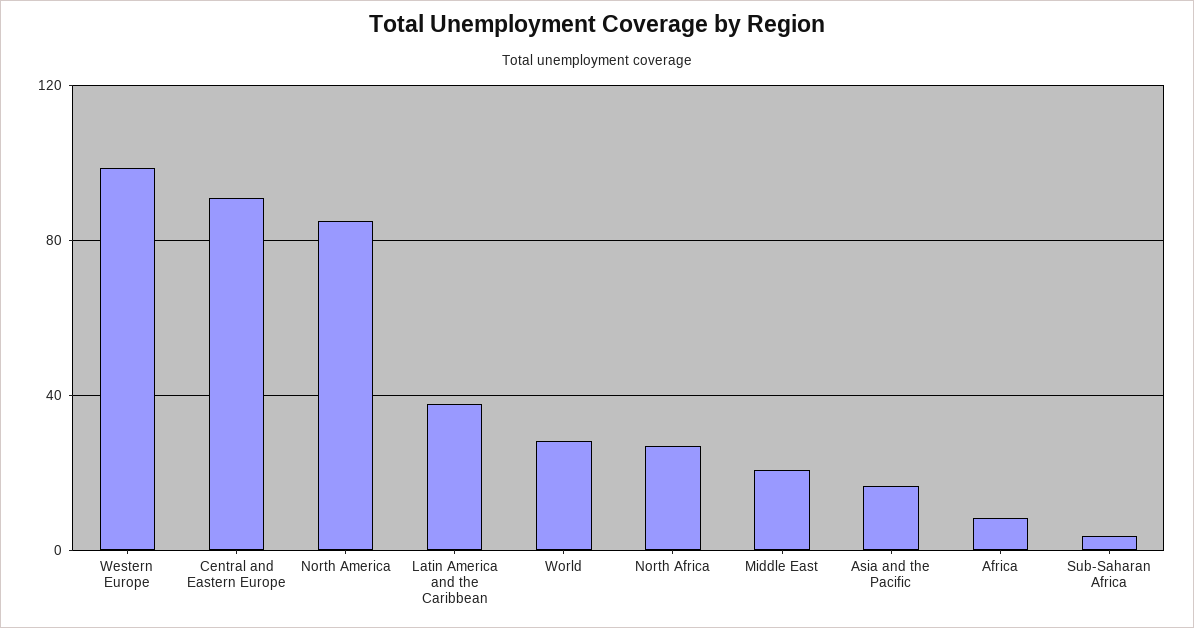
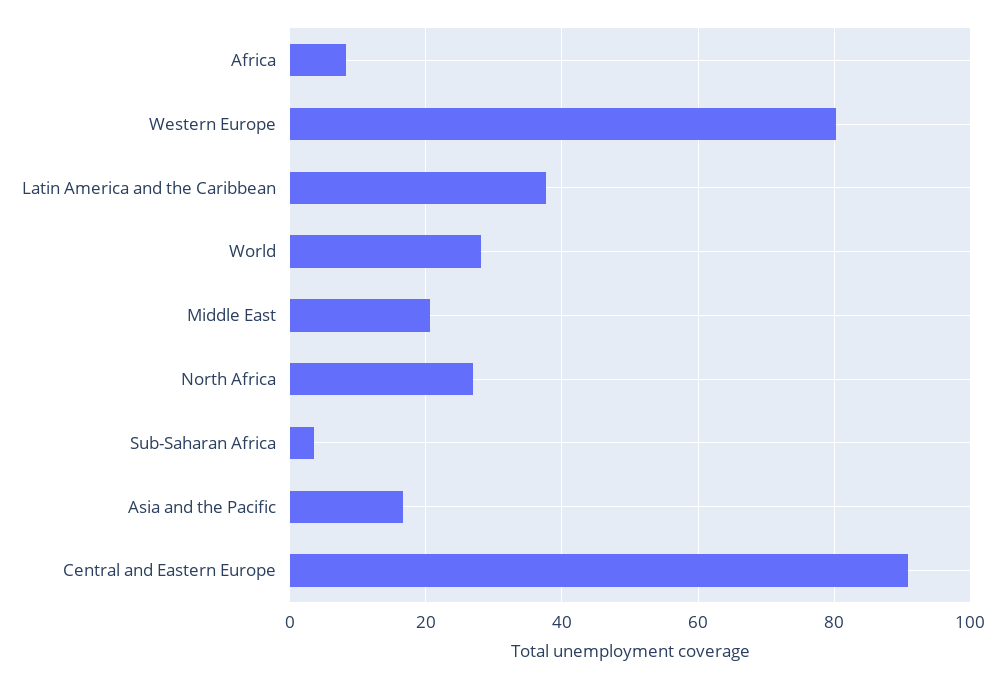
Western Europe: 100 -> 80
North America: 85 -> none

